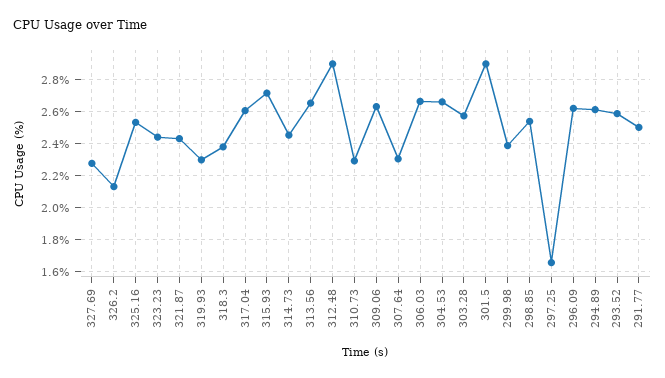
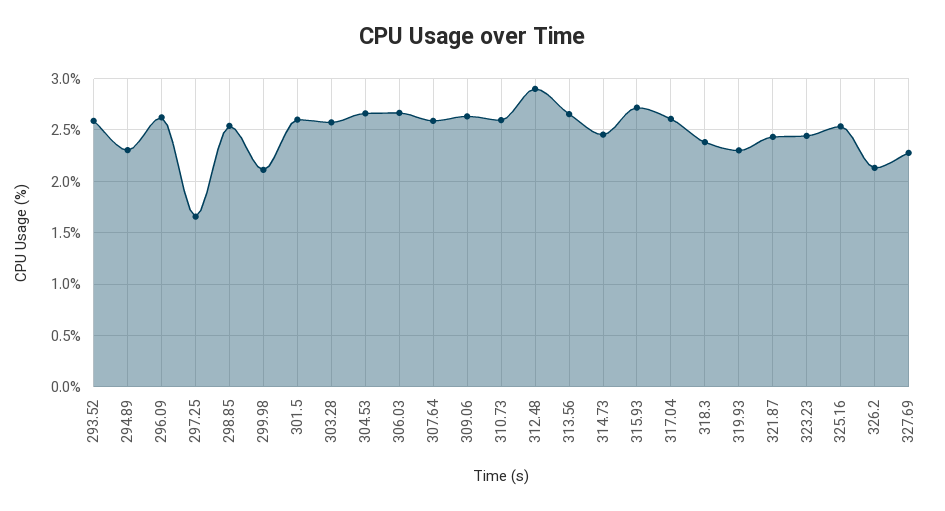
310.73: 2.3 -> 2.6
307.64: 2.3 -> 2.6
301.5: 2.9 -> 2.6
299.98: 2.4 -> 2.1
294.89: 2.6 -> 2.3
291.77: 2.5 -> none

